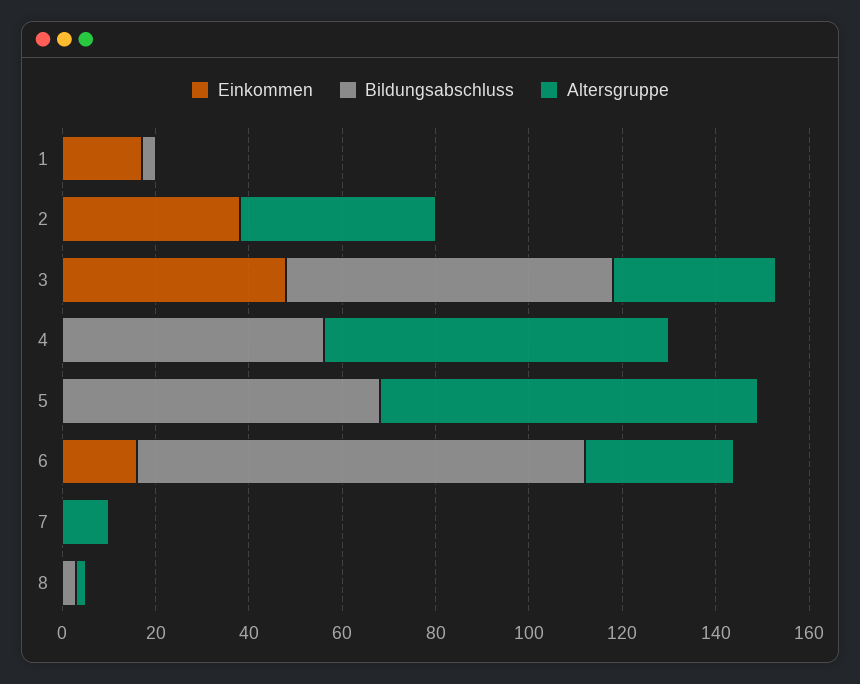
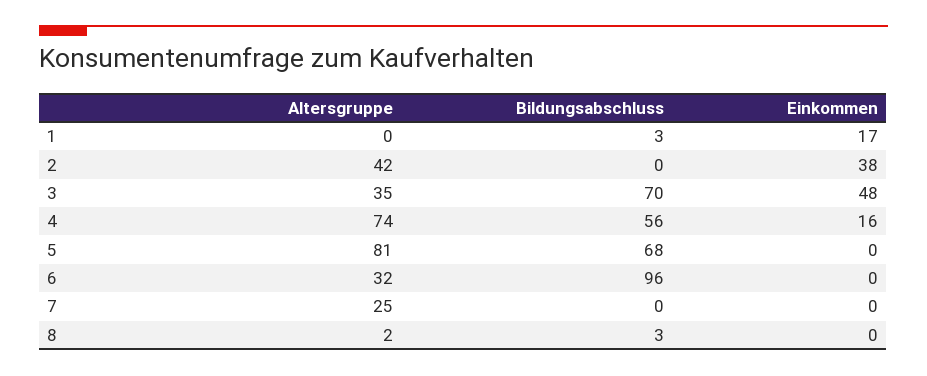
Einkommen, 4: 0 -> 16
Einkommen, 6: 15 -> 0
Altersgruppe, 7: 10 -> 25

